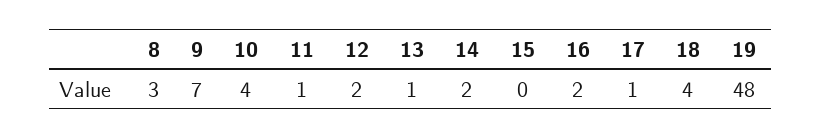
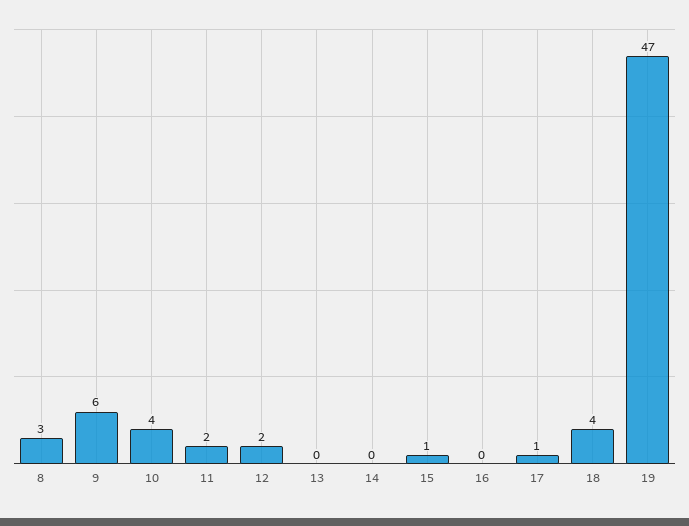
9: 7 -> 6
11: 1 -> 2
13: 1 -> 0
14: 2 -> 0
15: 0 -> 1
16: 2 -> 0
19: 48 -> 47

